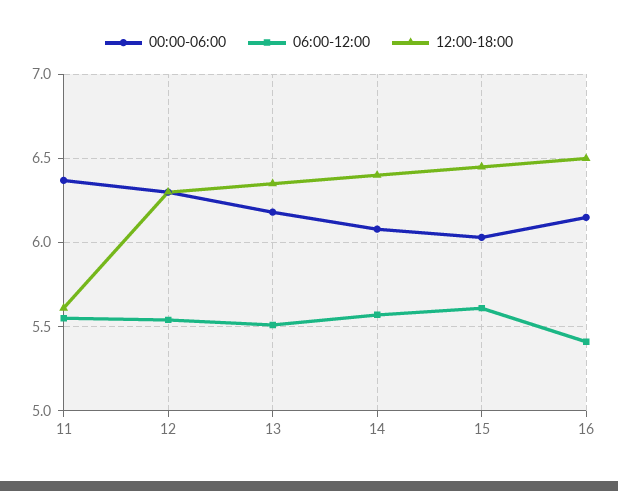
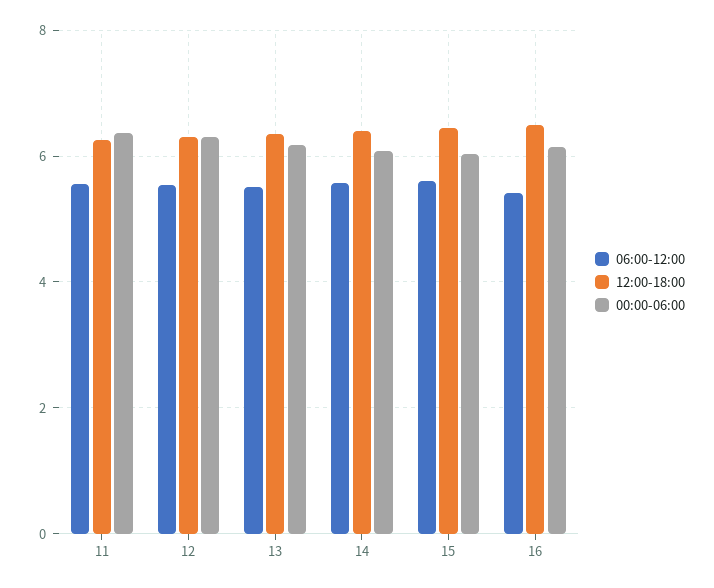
12:00-18:00, 11: 5.6 -> 6.2

